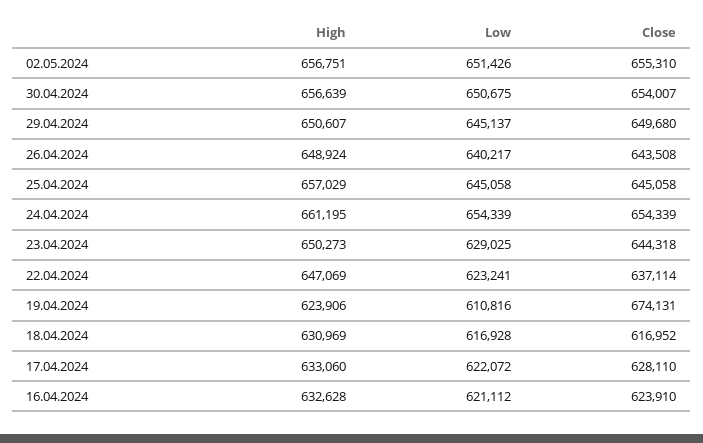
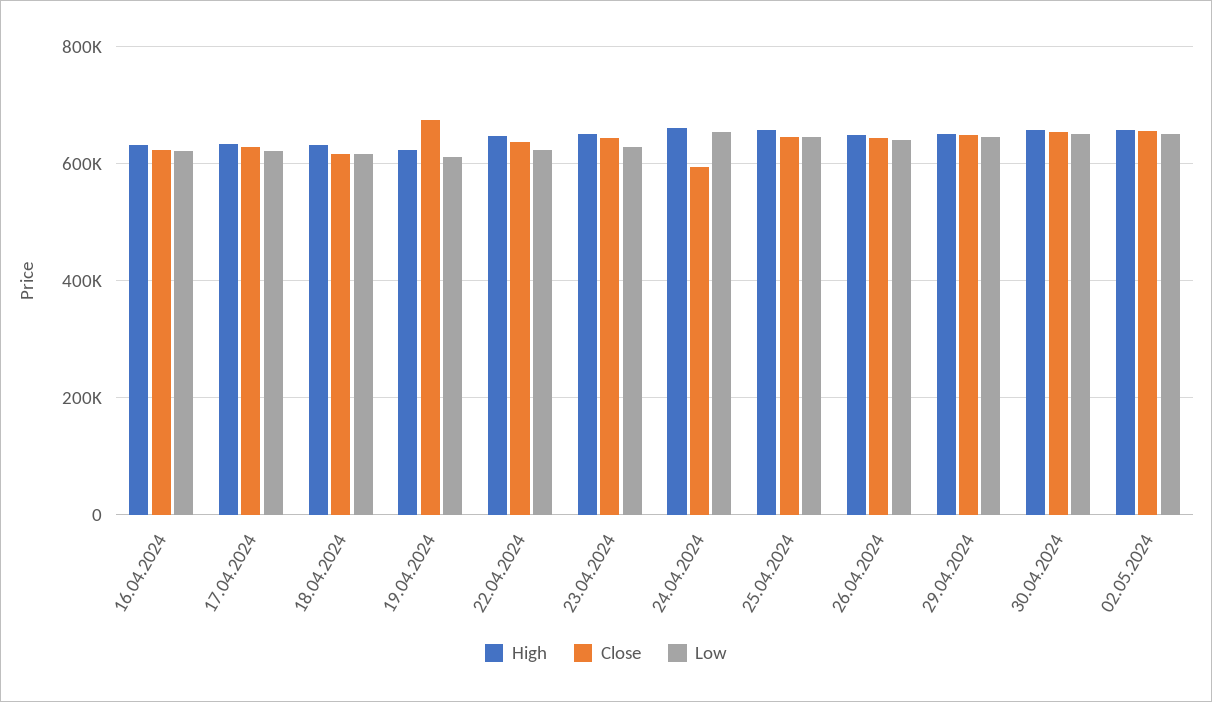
Close, 24.04.2024: 654339 -> 600000

